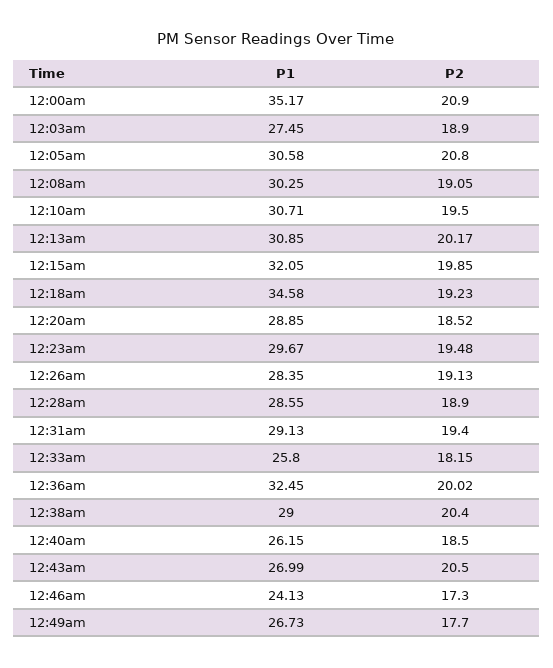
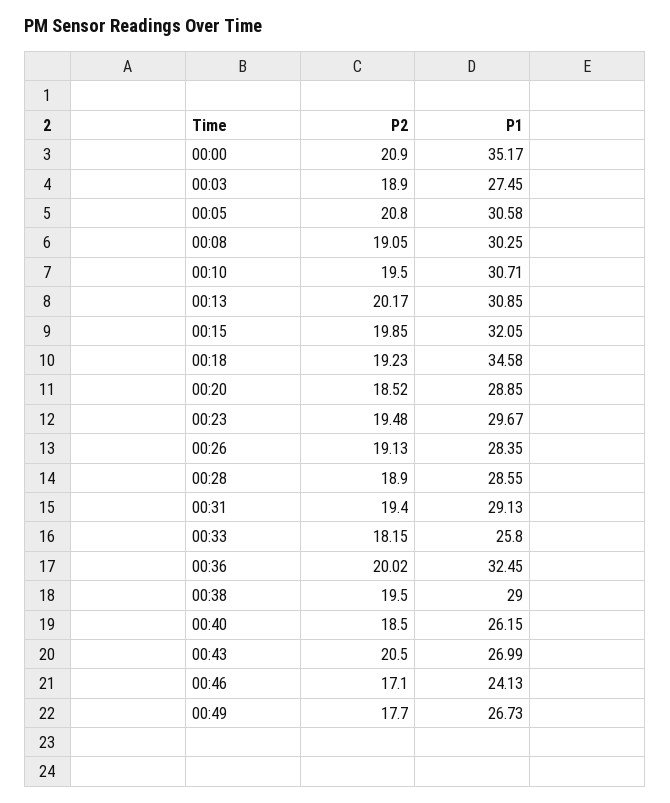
P2, 12:38am: 20.4 -> 19.5
P2, 12:46am: 17.3 -> 17.1

